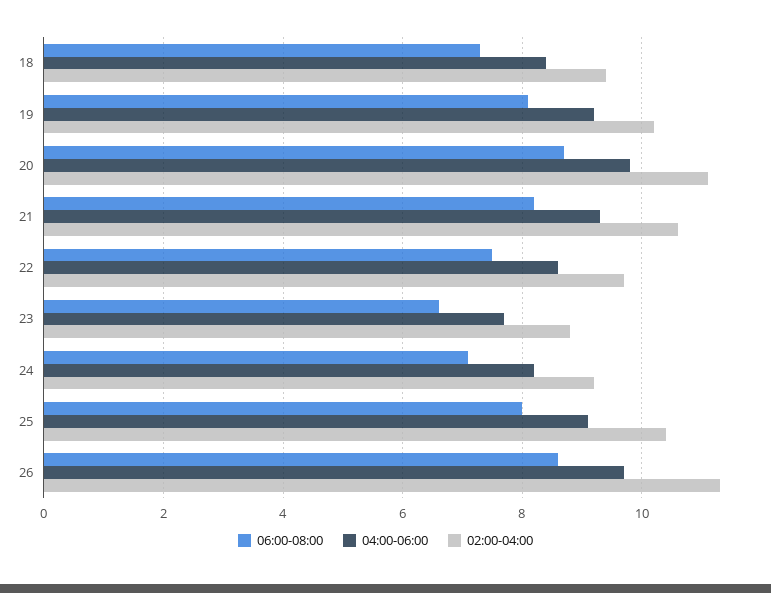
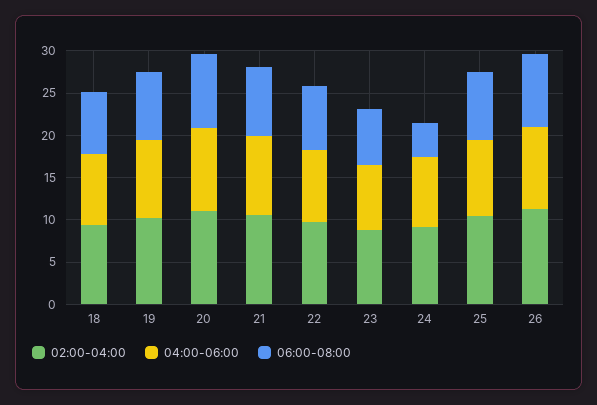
06:00-08:00, 24: 7 -> 4

